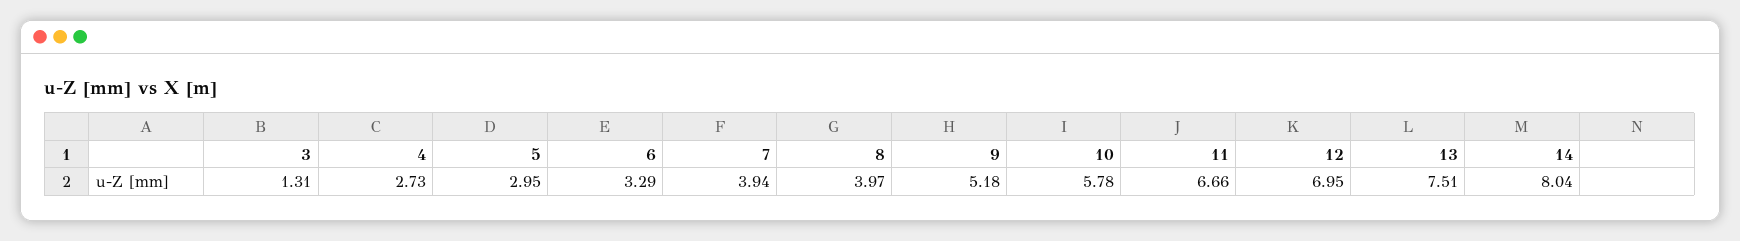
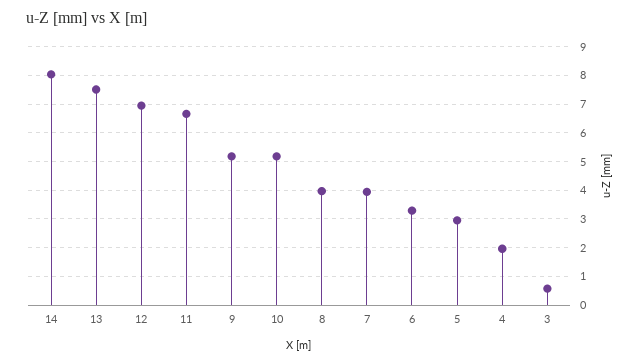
3: 1.31 -> 0.5
4: 2.73 -> 2
10: 5.78 -> 5.25

